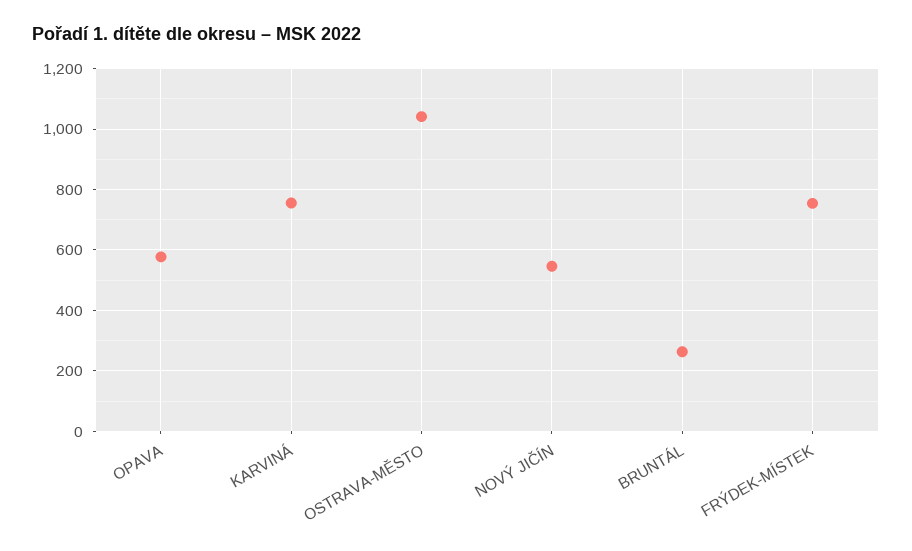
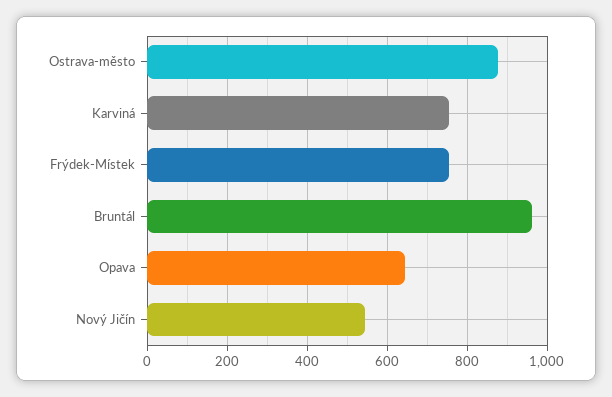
OPAVA: 580 -> 640
OSTRAVA-MĚSTO: 1040 -> 880
BRUNTÁL: 260 -> 960

